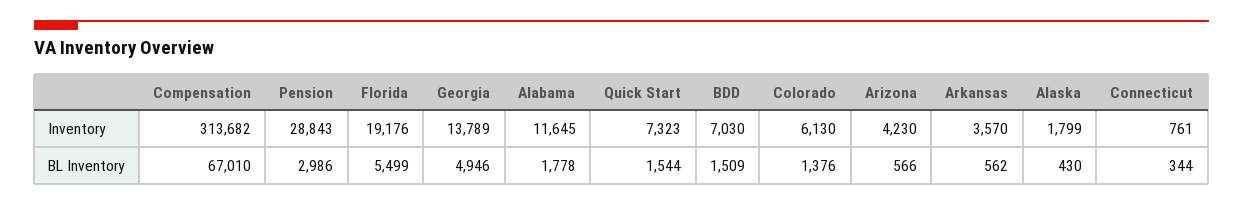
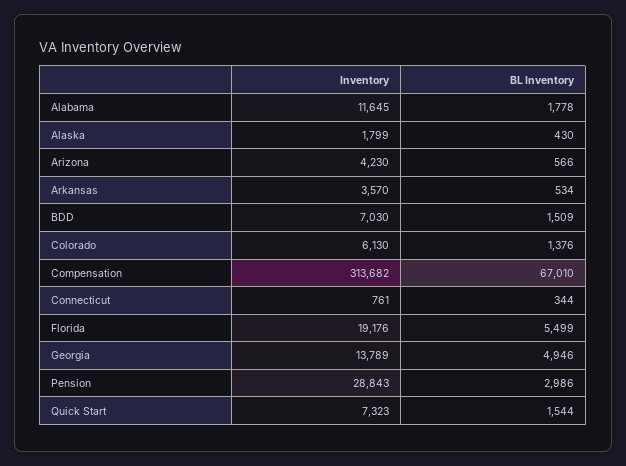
Arkansas, BL Inventory: 562 -> 534

